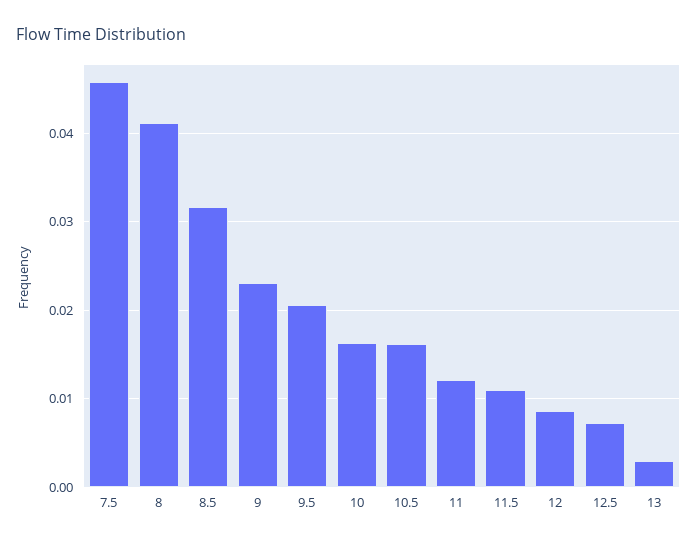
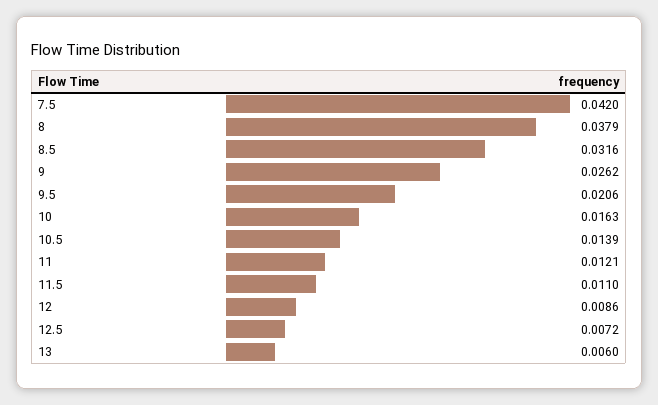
7.5: 0.046 -> 0.042
8: 0.041 -> 0.0379
9: 0.023 -> 0.0262
10.5: 0.016 -> 0.0139
13: 0.003 -> 0.006

